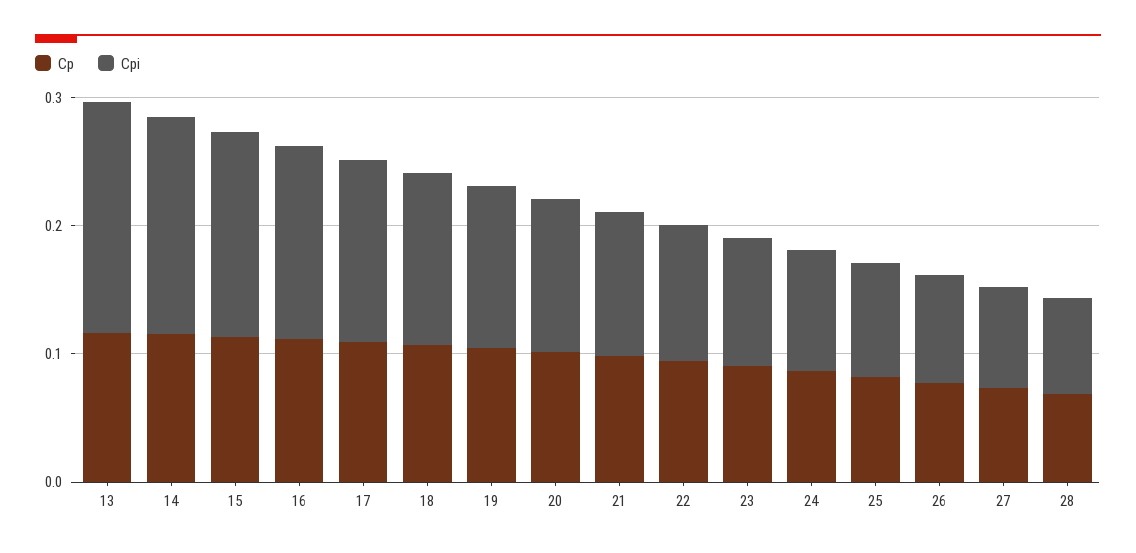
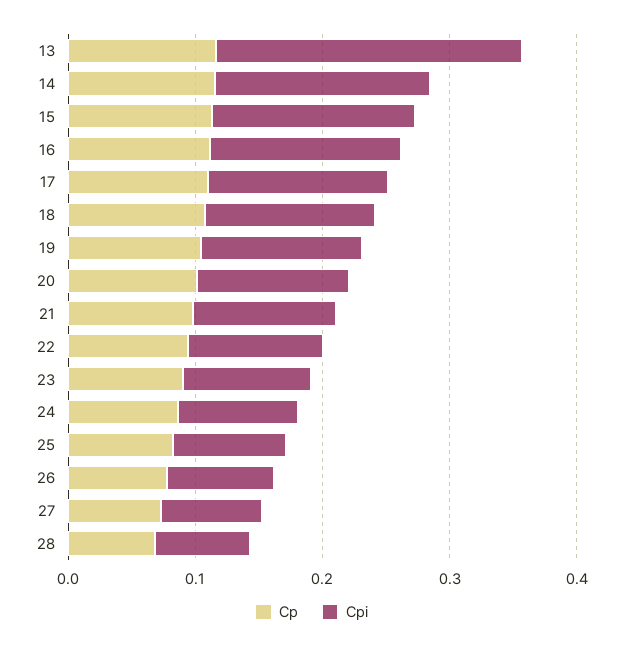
Cpi, 13: 0.18 -> 0.24

